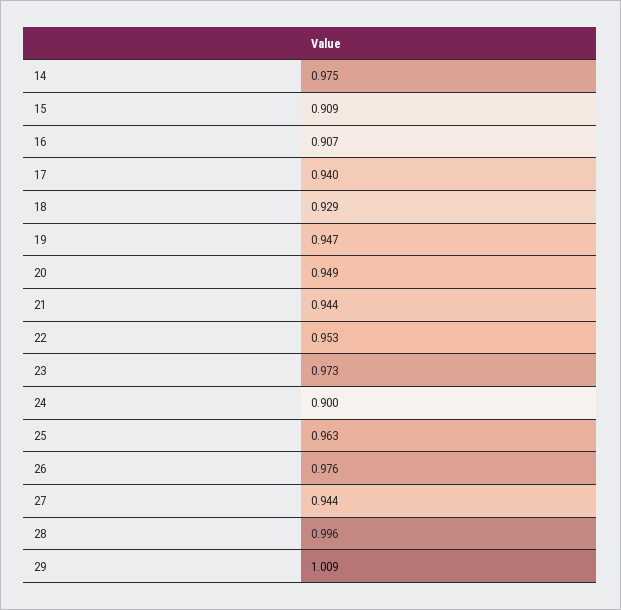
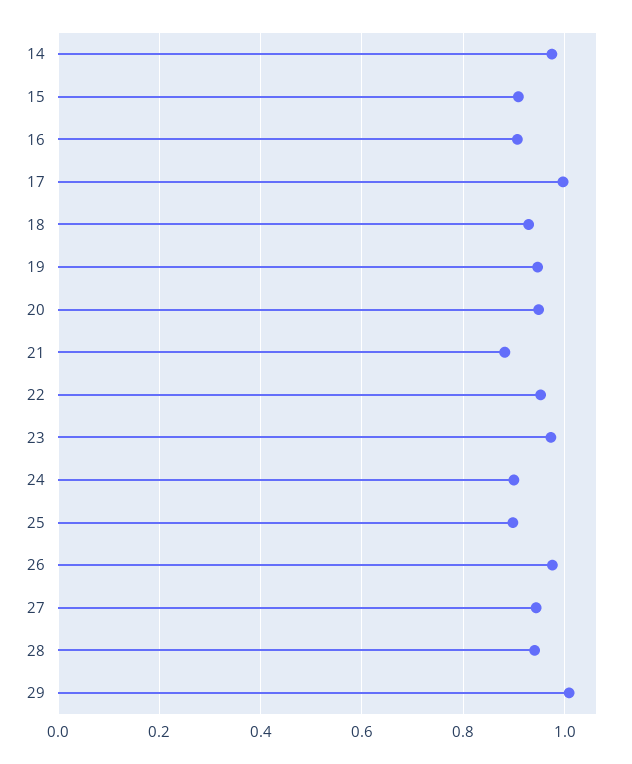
17: 0.94 -> 1
21: 0.944 -> 0.88
25: 0.963 -> 0.9
28: 0.996 -> 0.94

